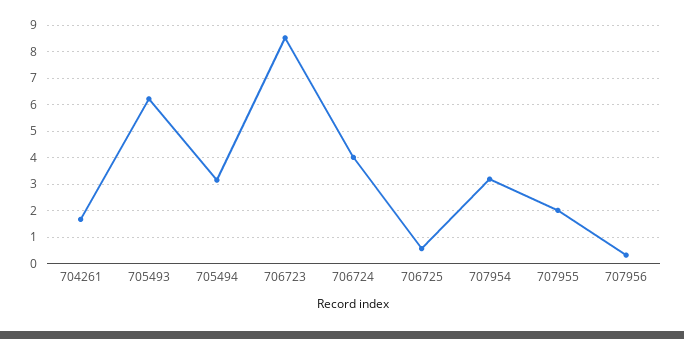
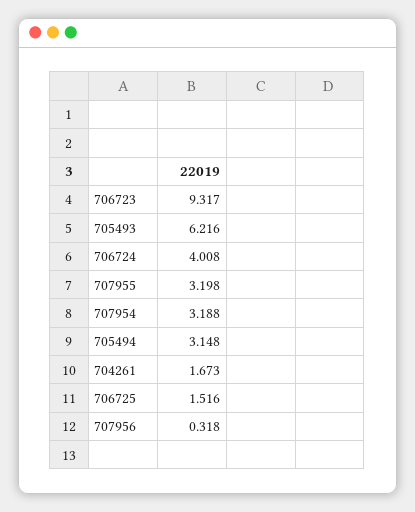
706723: 8.5 -> 9.317
706725: 0.5 -> 1.516
707955: 2 -> 3.198

